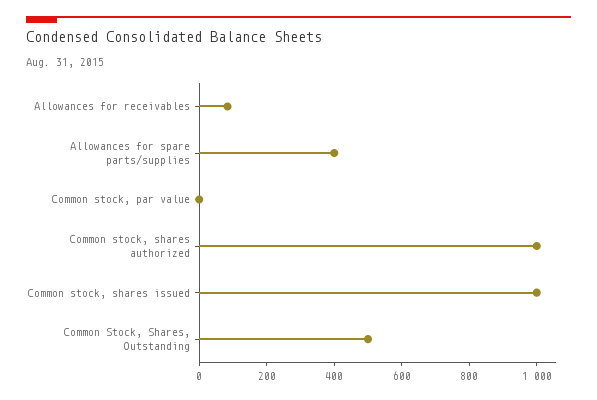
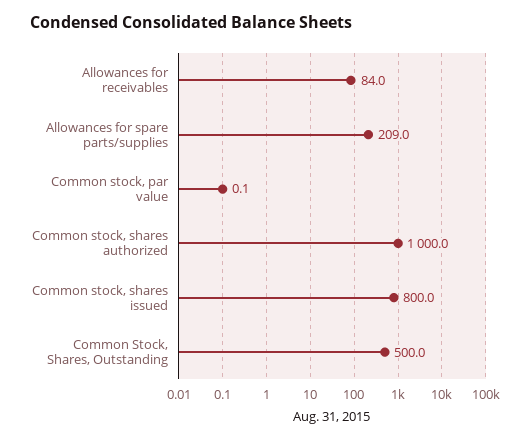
Allowances for spare parts/supplies: 400 -> 209
Common stock, shares issued: 1000 -> 800

